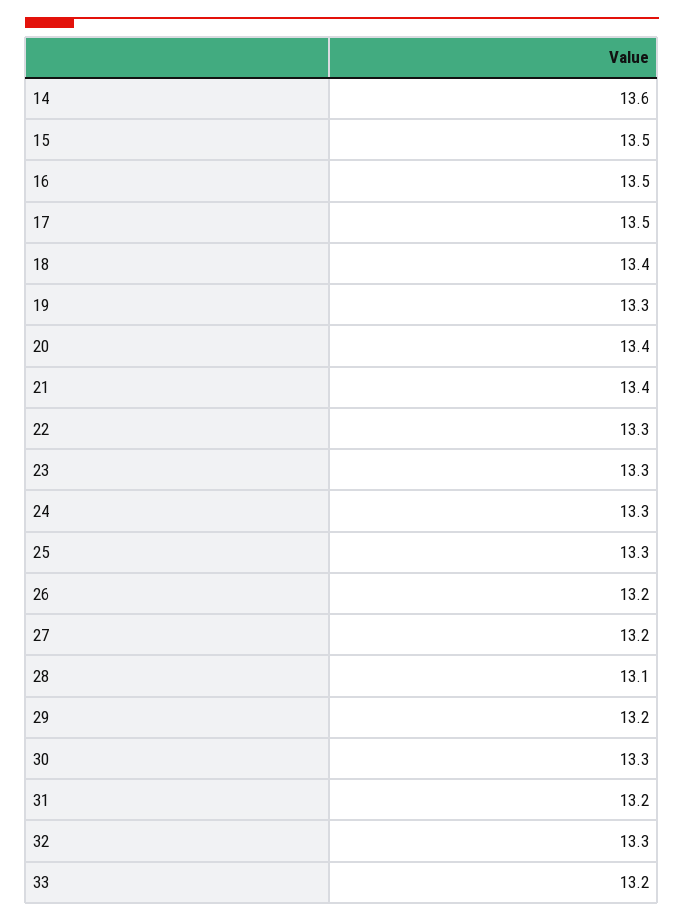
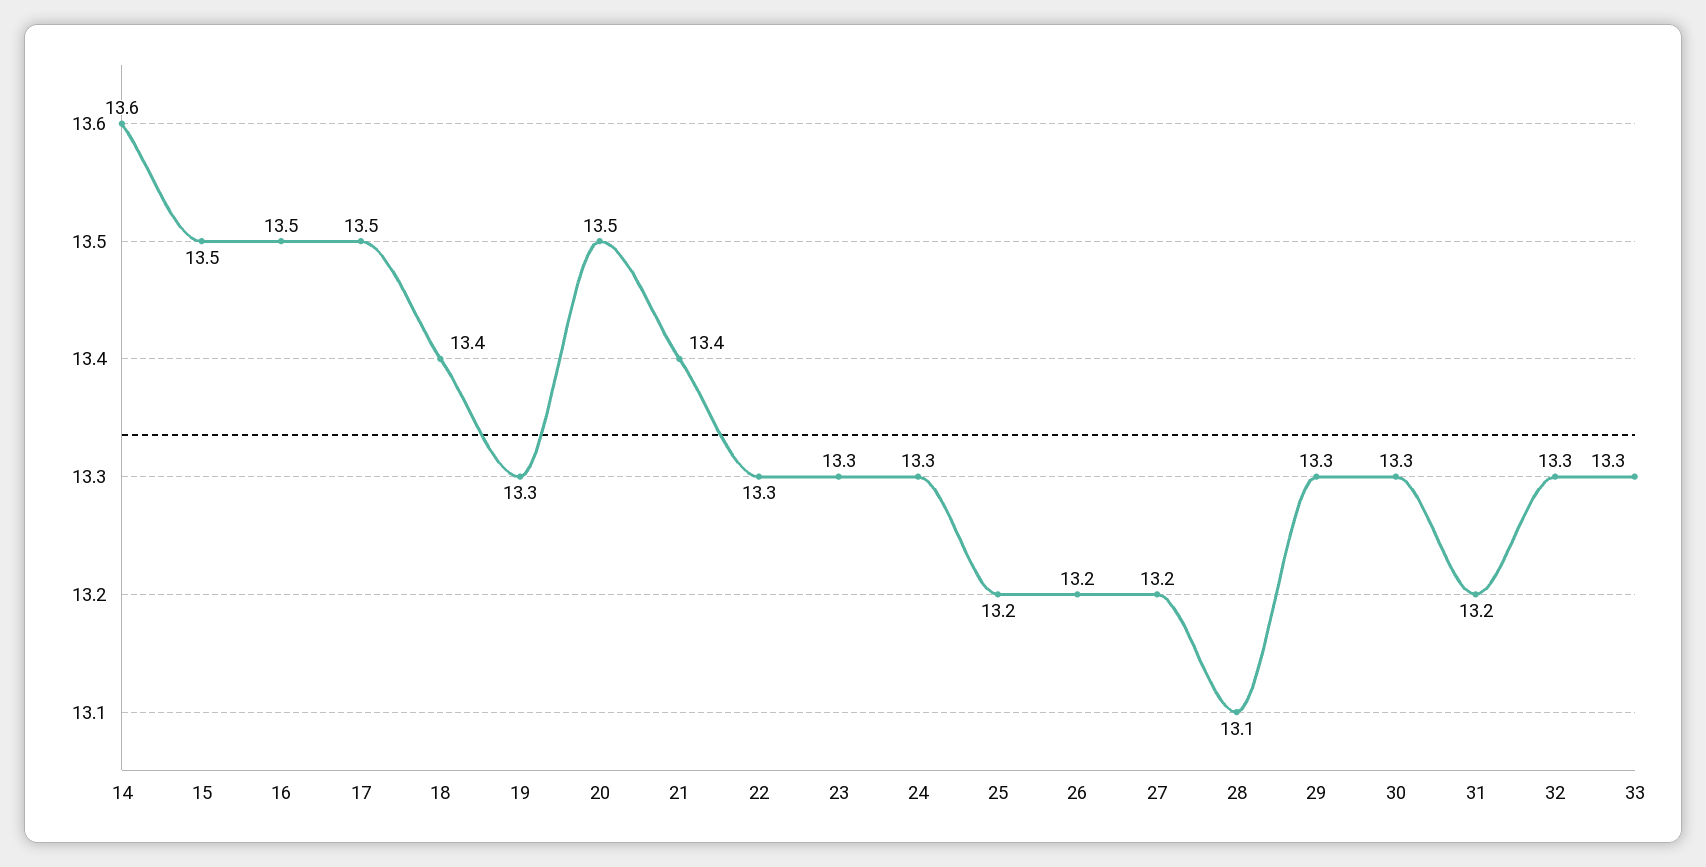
20: 13.4 -> 13.5
25: 13.3 -> 13.2
29: 13.2 -> 13.3
33: 13.2 -> 13.3

